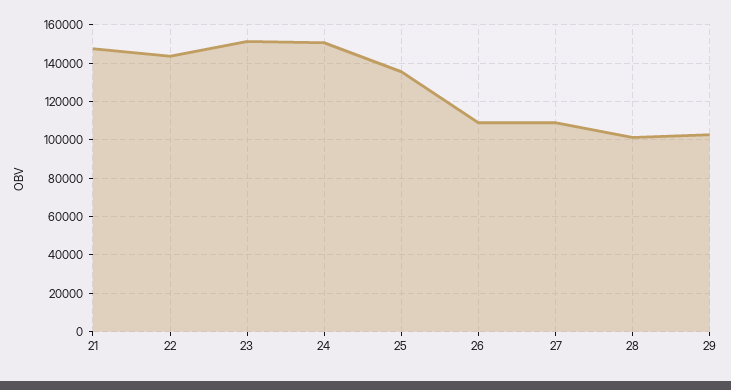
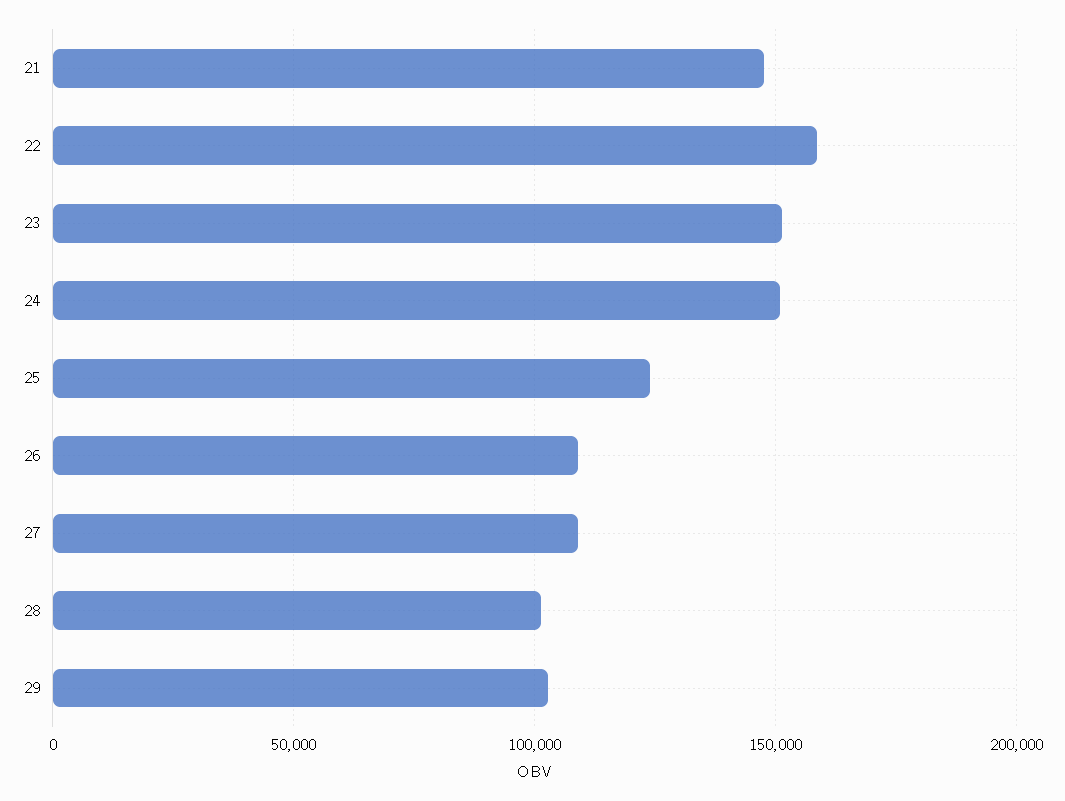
22: 145000 -> 160000
25: 135000 -> 125000

